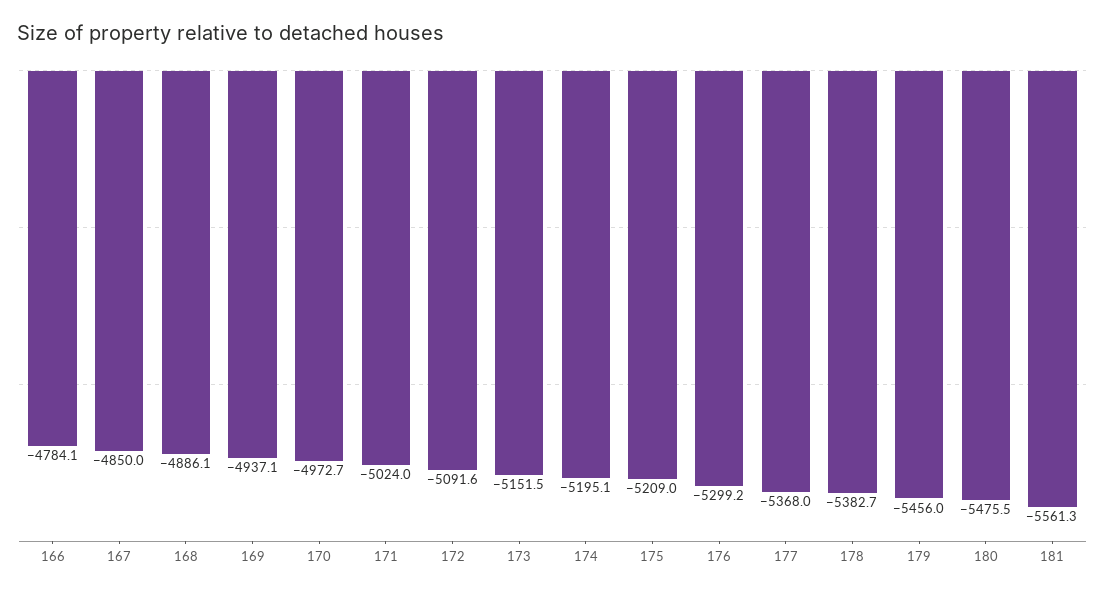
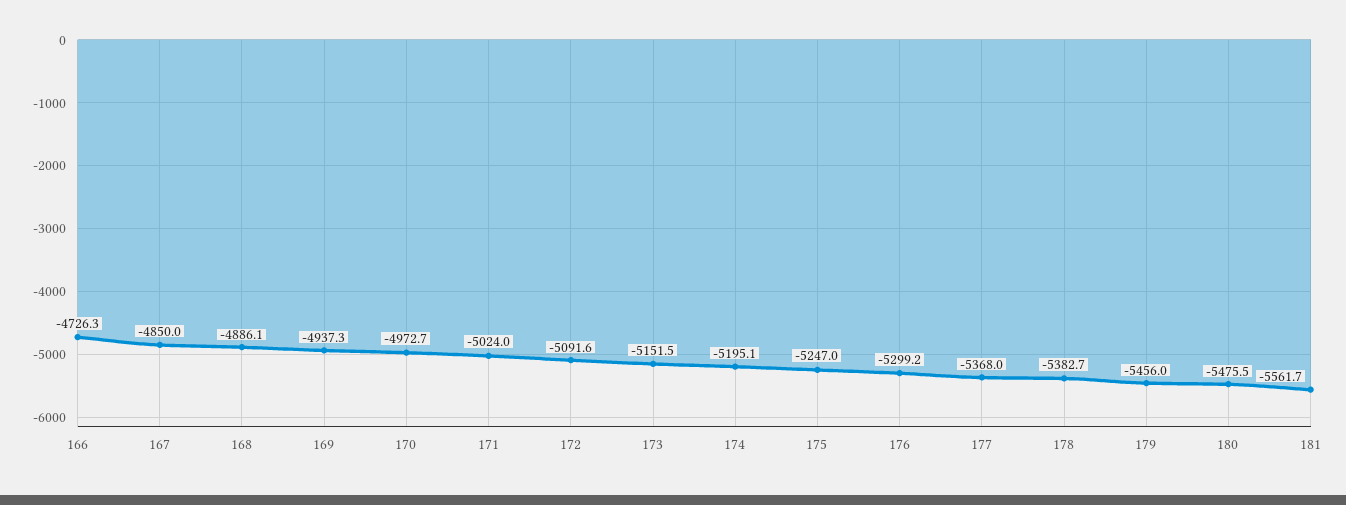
166: -4784.1 -> -4726.3
169: -4937.1 -> -4937.3
175: -5209 -> -5247
181: -5561.3 -> -5561.7

